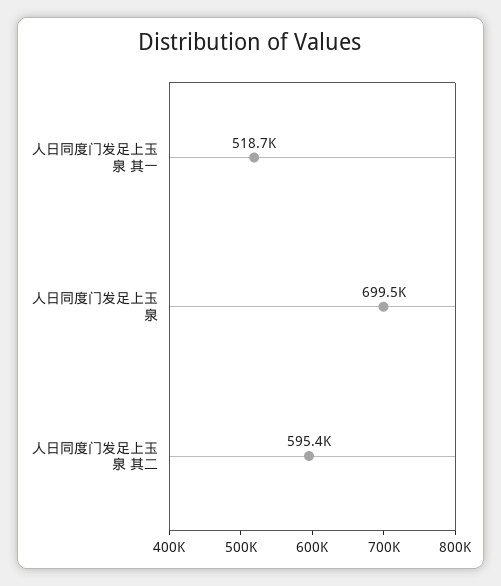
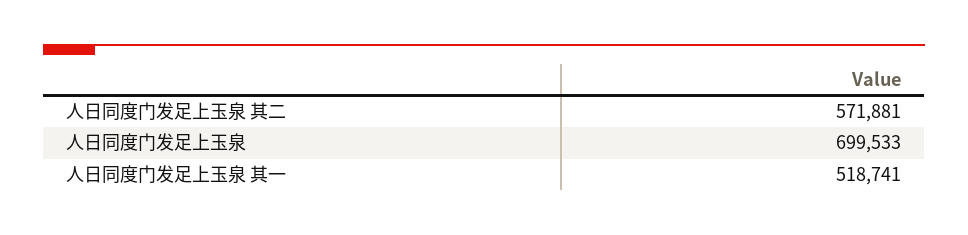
人日同度门发足上玉泉 其二: 595400 -> 571881

